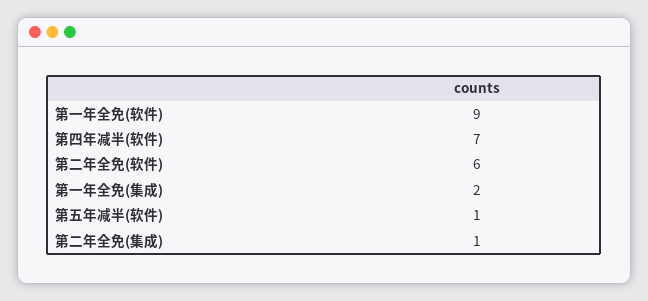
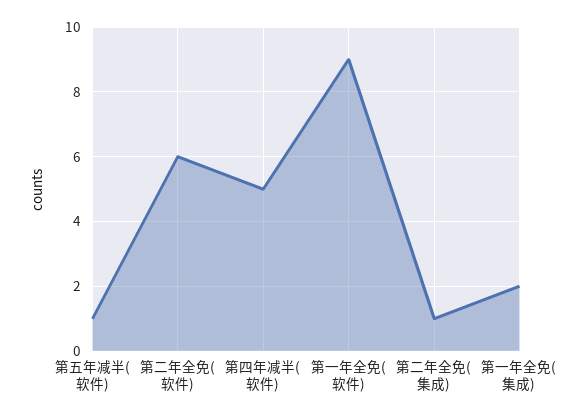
第四年减半(软件): 7 -> 5

